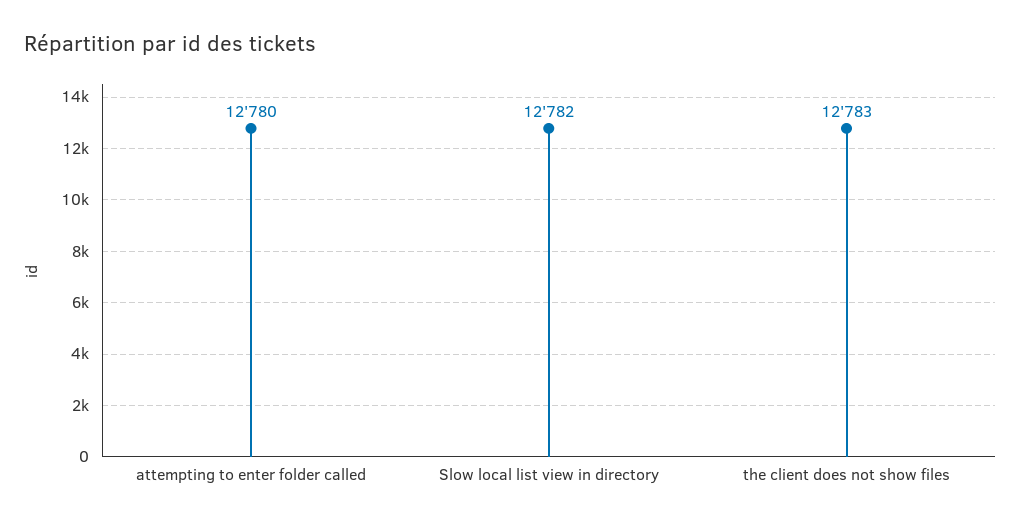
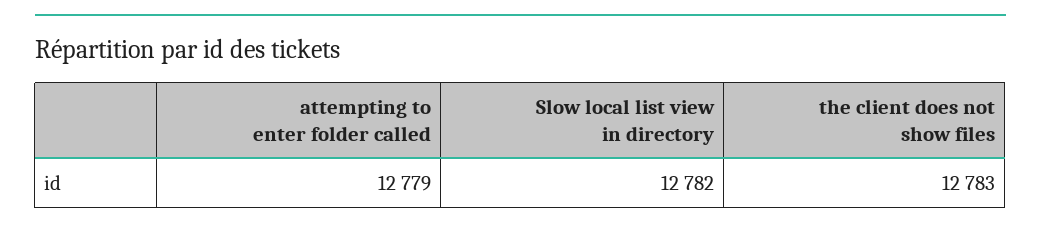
attempting to enter folder called: 12780 -> 12779

